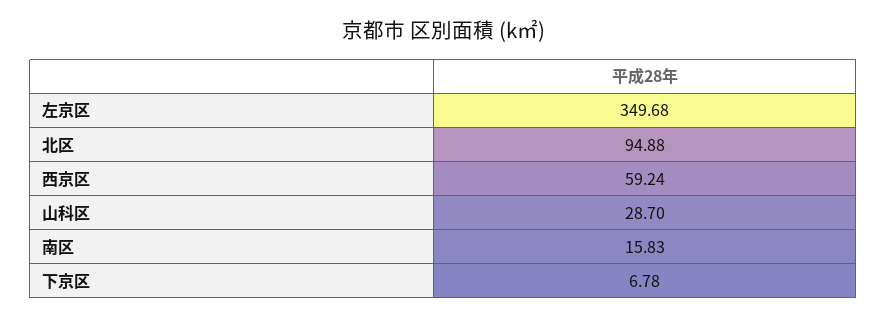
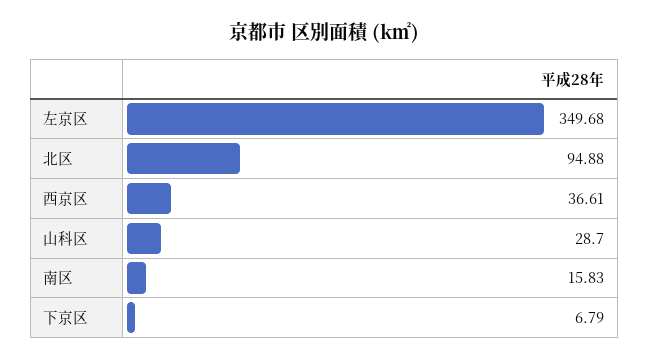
西京区: 59.24 -> 36.61
下京区: 6.78 -> 6.79

